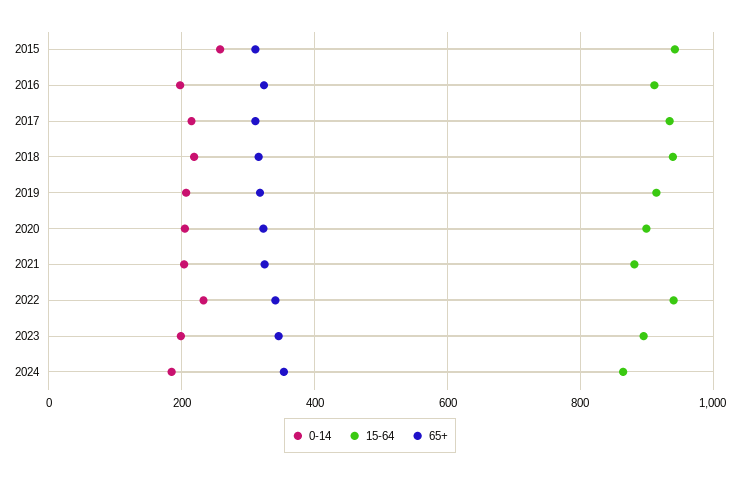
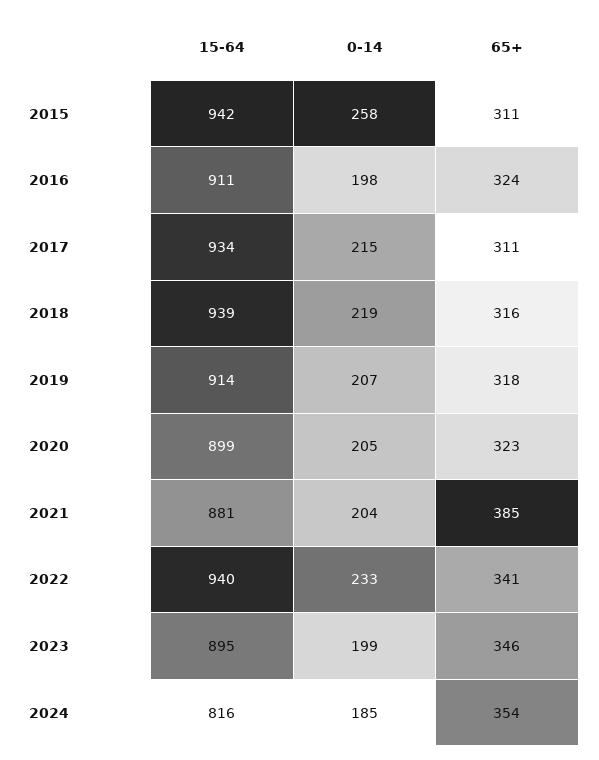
65+, 2021: 320 -> 385
15-64, 2024: 860 -> 816

